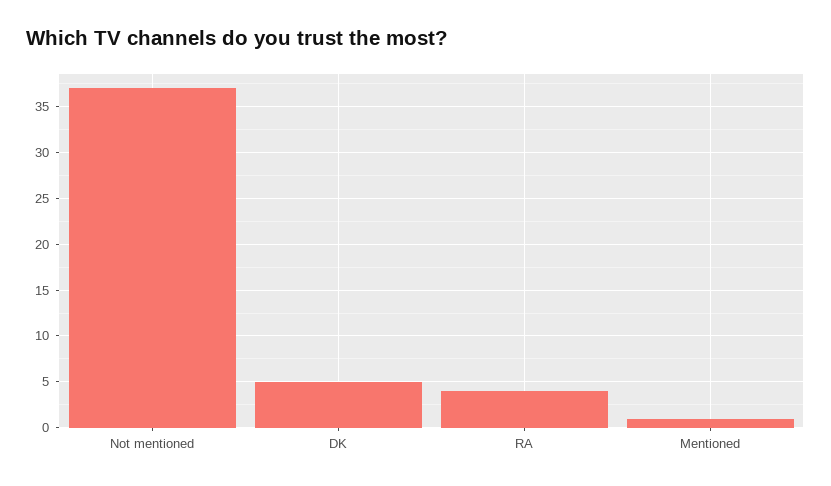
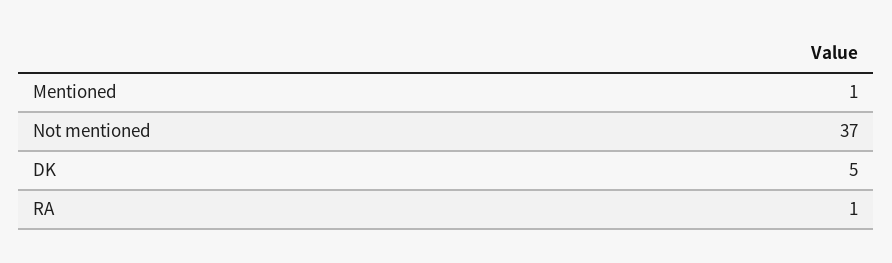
RA: 4 -> 1

